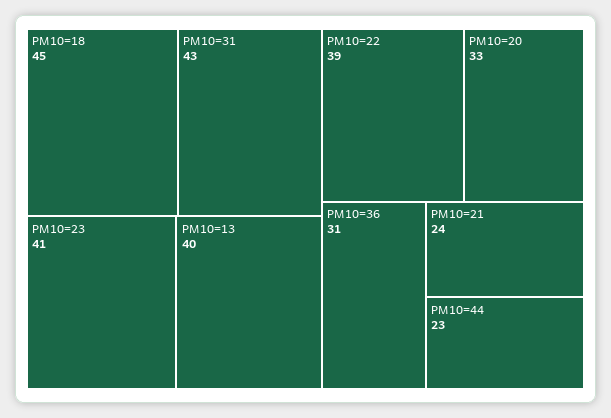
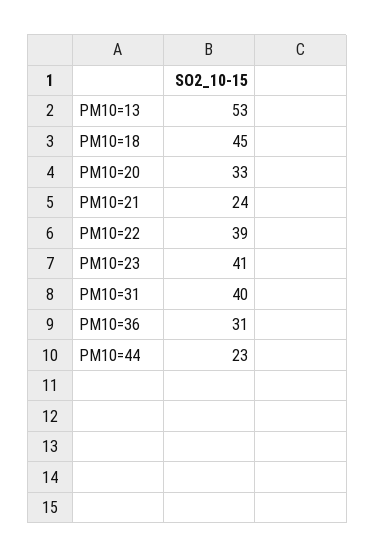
PM10=31: 43 -> 40
PM10=13: 40 -> 53

